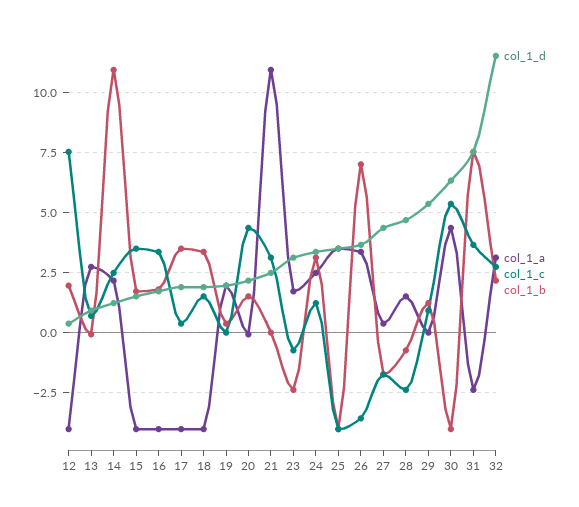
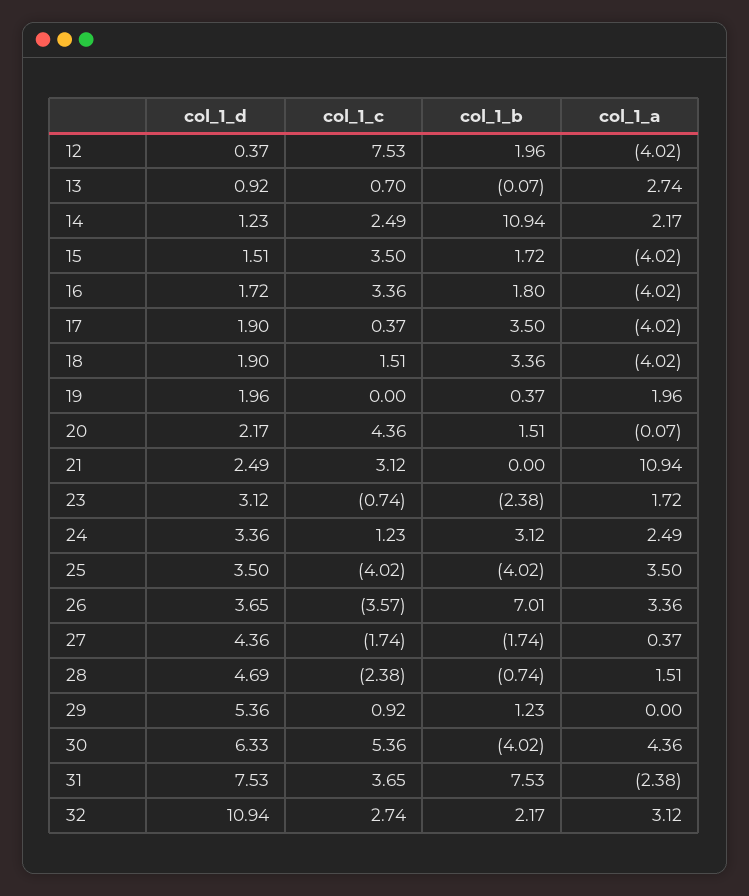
col_1_d, 32: 11.5 -> 10.94

